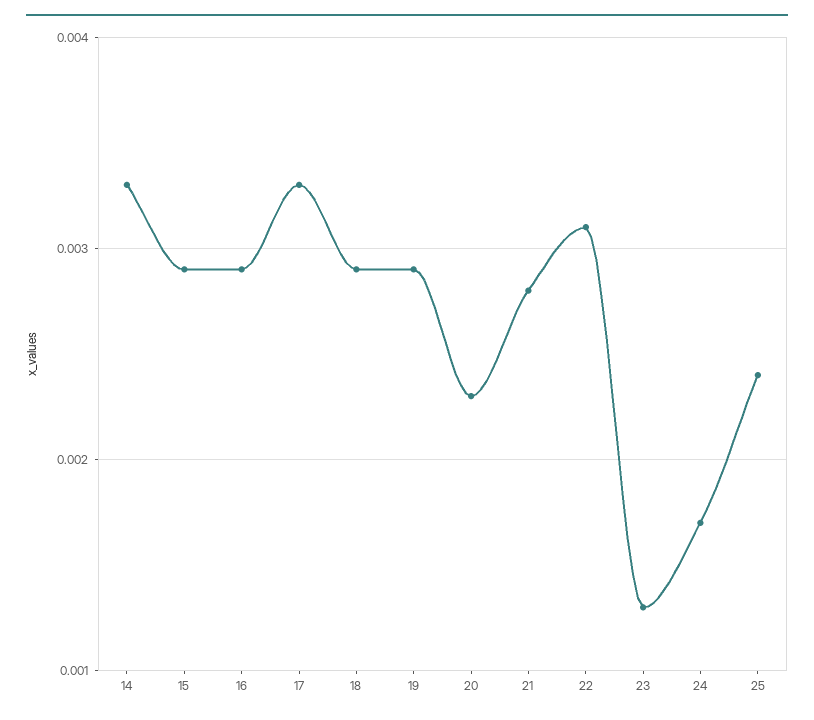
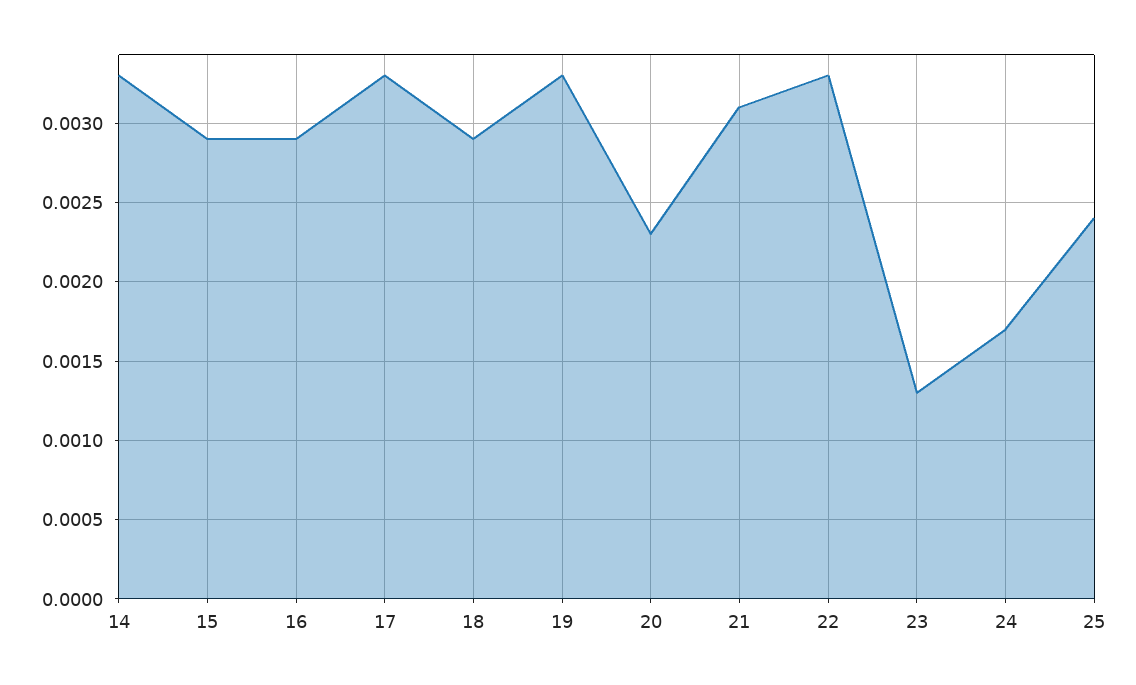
19: 0.0029 -> 0.0033
21: 0.0028 -> 0.0031
22: 0.0031 -> 0.0033

